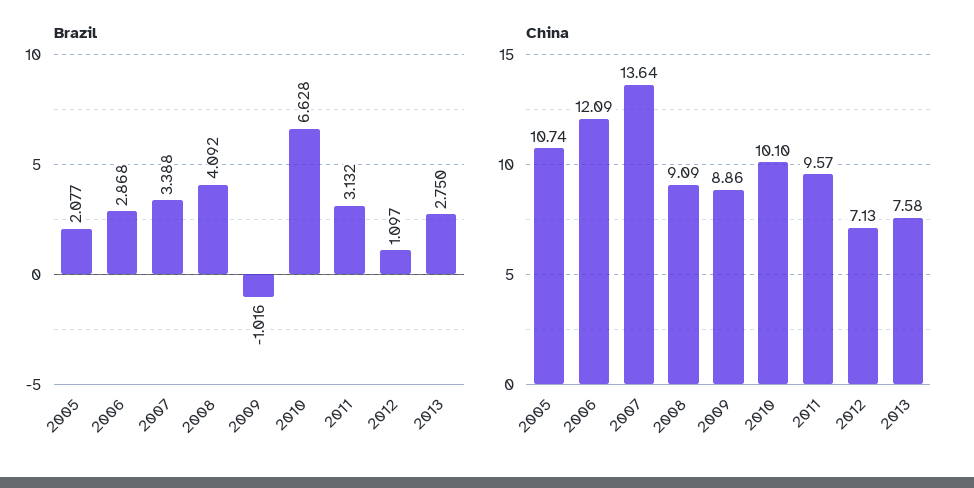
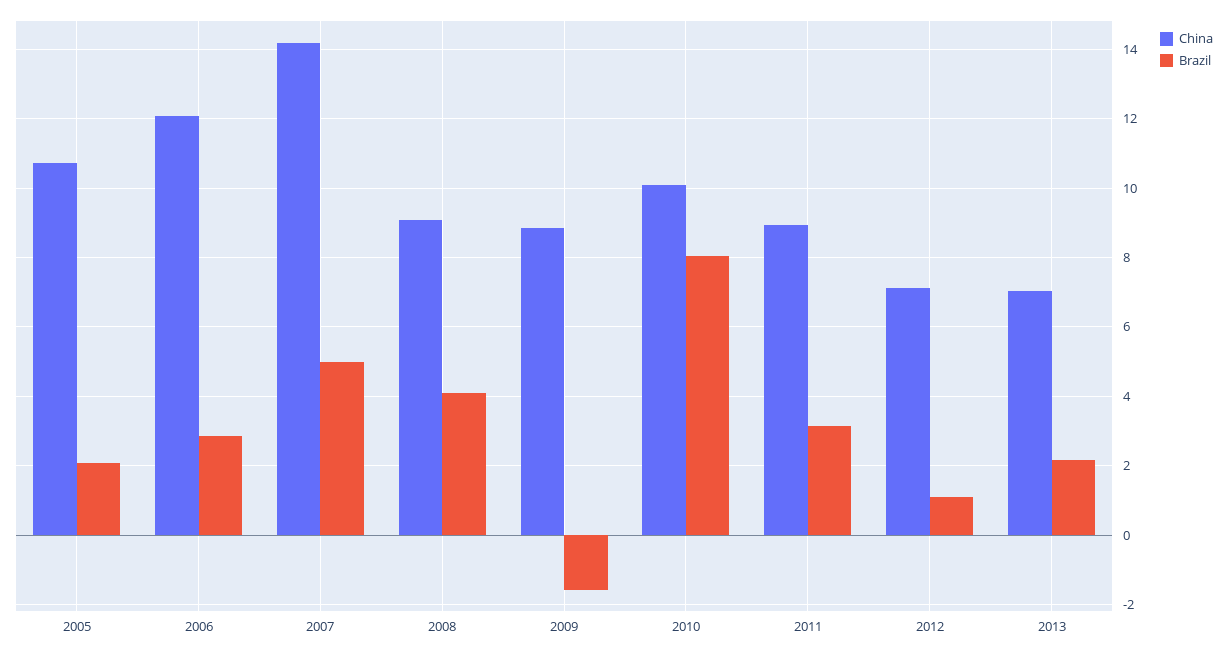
Brazil, 2007: 3.388 -> 5
Brazil, 2009: -1.016 -> -1.6
Brazil, 2010: 6.628 -> 8
Brazil, 2013: 2.75 -> 2.2
China, 2007: 13.64 -> 14.2
China, 2011: 9.57 -> 9
China, 2013: 7.58 -> 7

